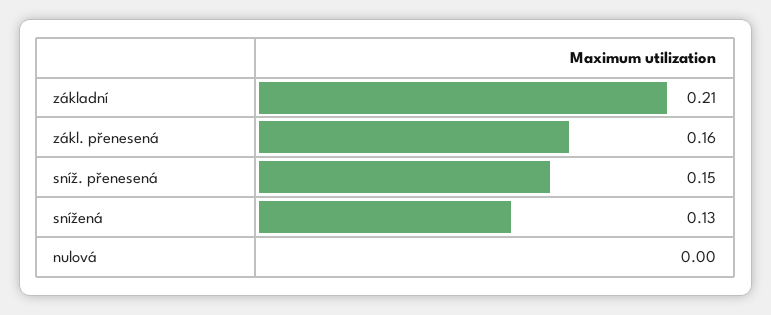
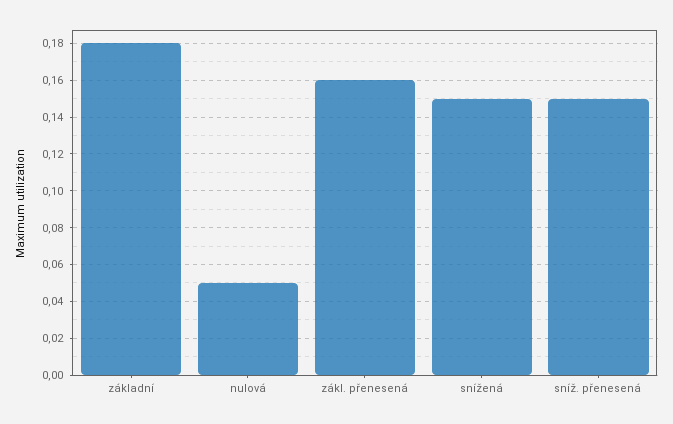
základní: 0.21 -> 0.18
snížená: 0.13 -> 0.15
nulová: 0 -> 0.05

